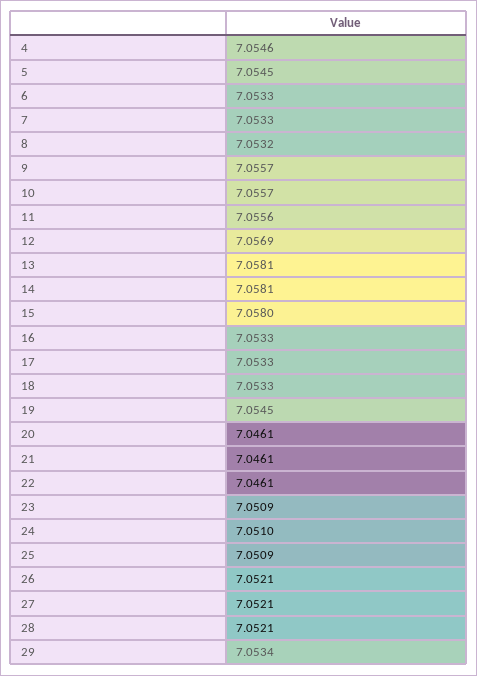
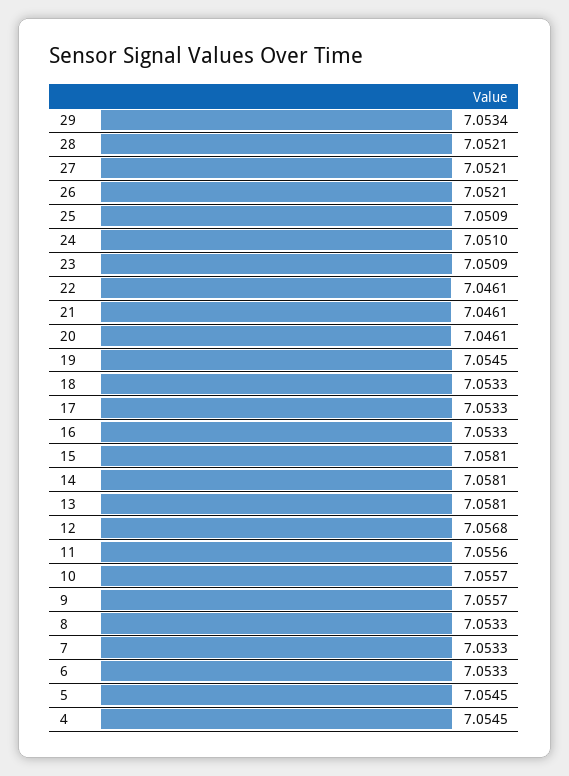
4: 7.0546 -> 7.0545
8: 7.0532 -> 7.0533
12: 7.0569 -> 7.0568
15: 7.058 -> 7.0581

